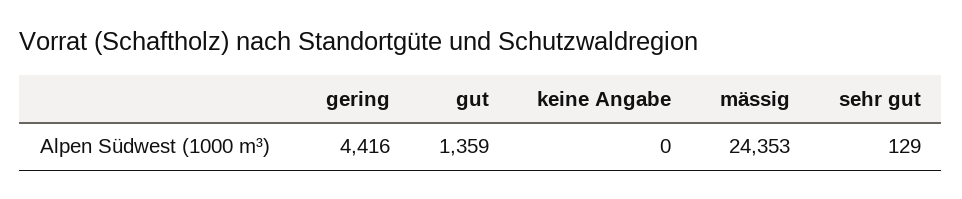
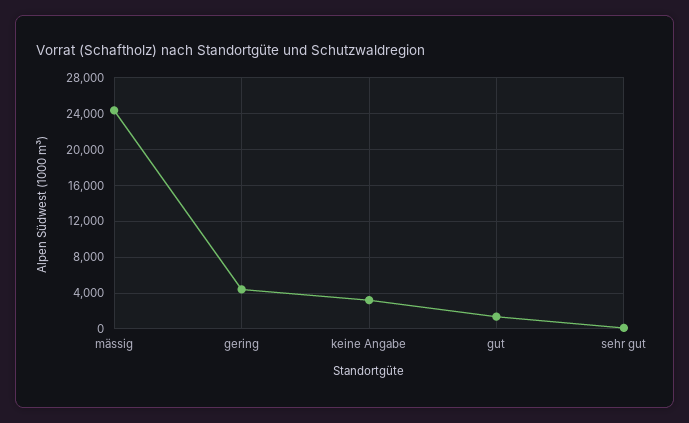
keine Angabe: 0 -> 3000

